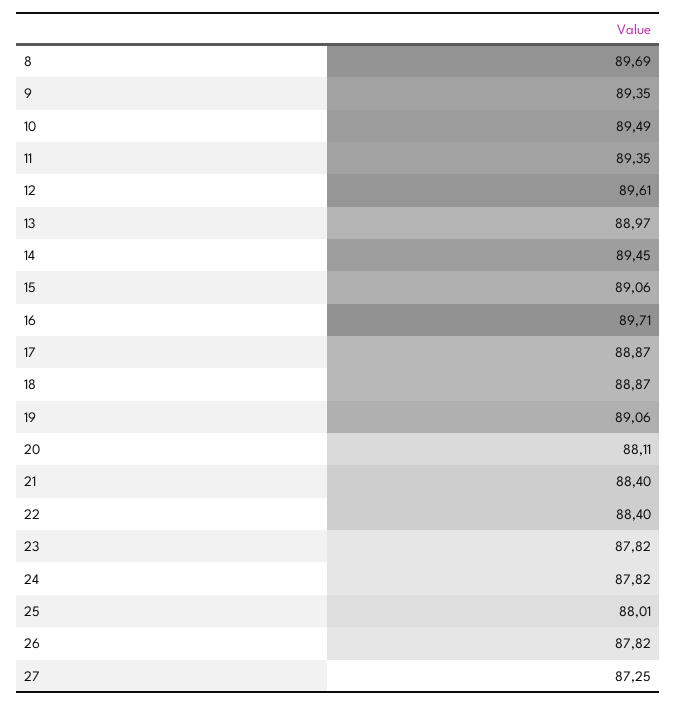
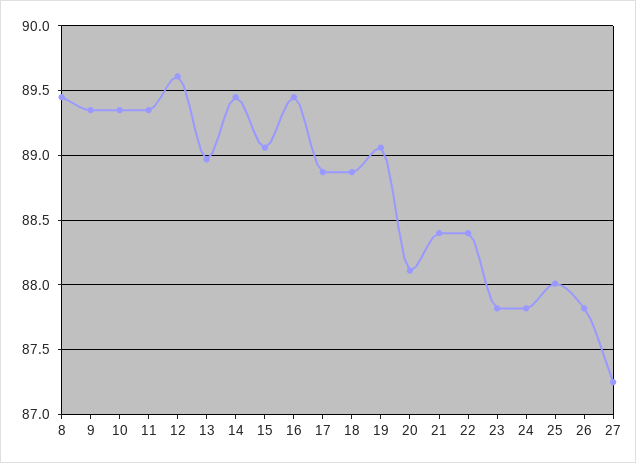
8: 89.69 -> 89.45
10: 89.49 -> 89.35
16: 89.71 -> 89.45

